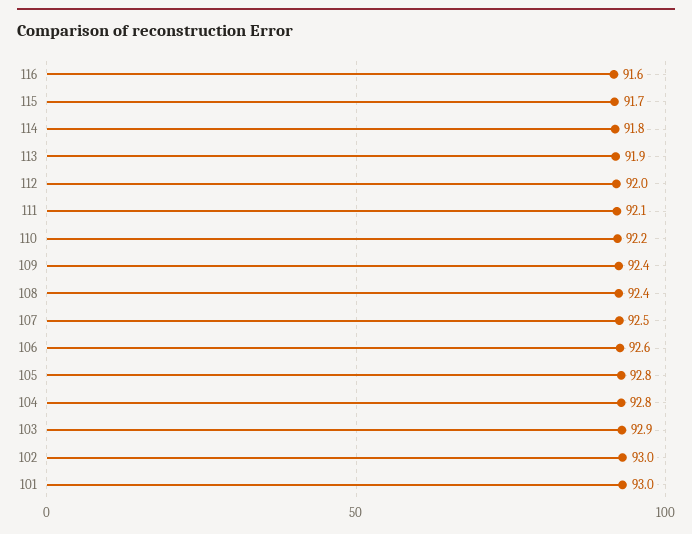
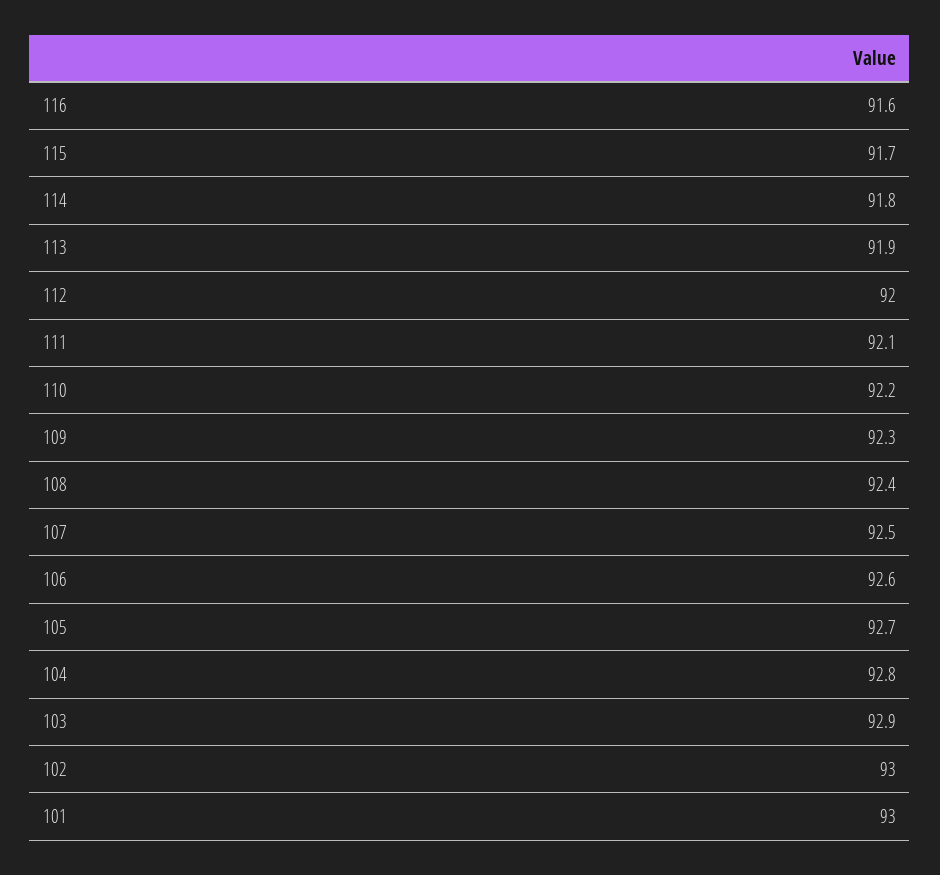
109: 92.4 -> 92.3
105: 92.8 -> 92.7

